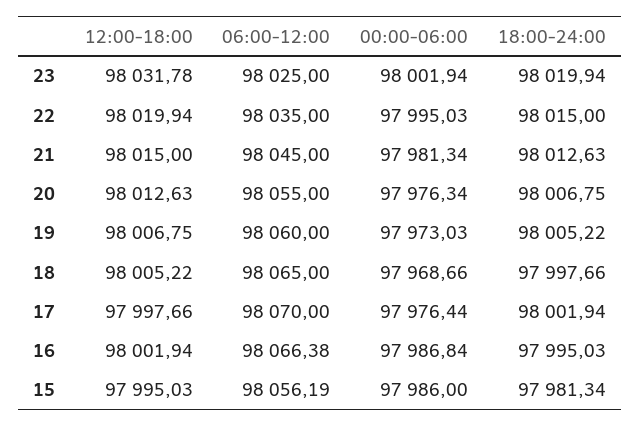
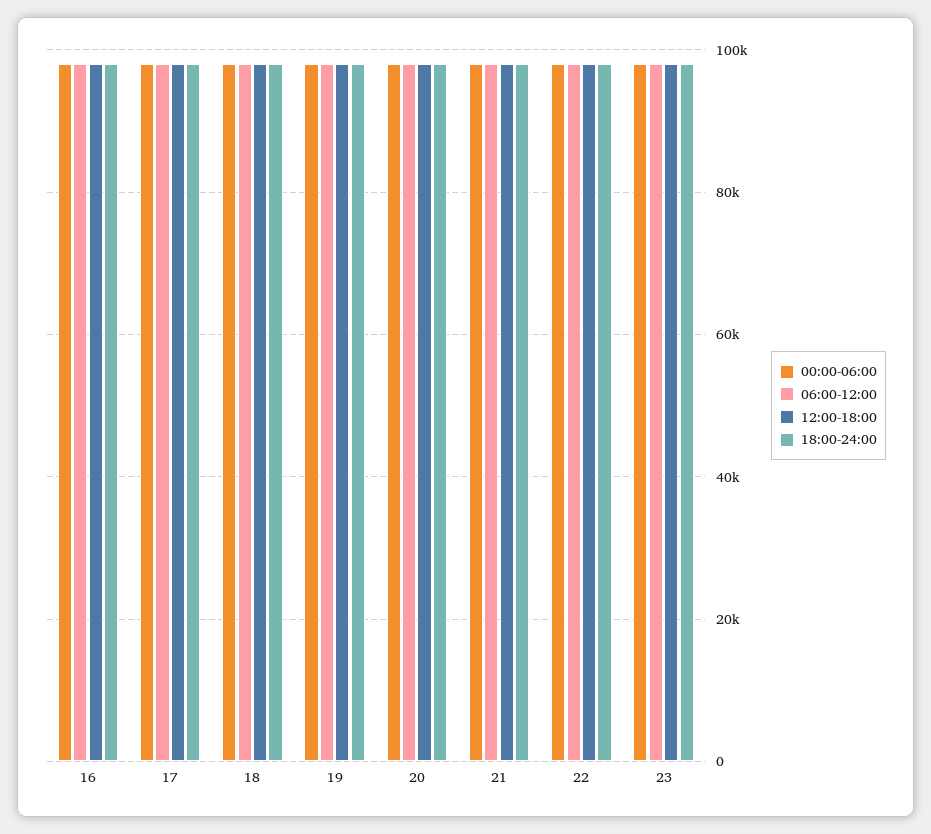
12:00-18:00, 15: 97995.03 -> none
06:00-12:00, 15: 98056.19 -> none
00:00-06:00, 15: 97986 -> none
18:00-24:00, 15: 97981.34 -> none

